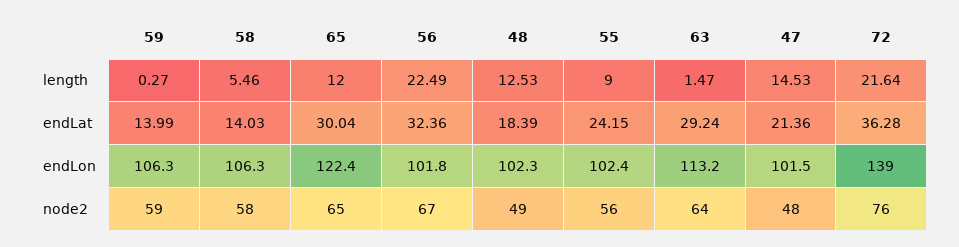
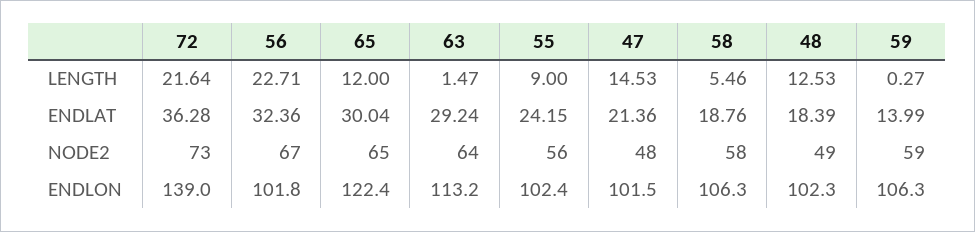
56, length: 22.49 -> 22.71
58, endLat: 14.03 -> 18.76
72, node2: 76 -> 73

